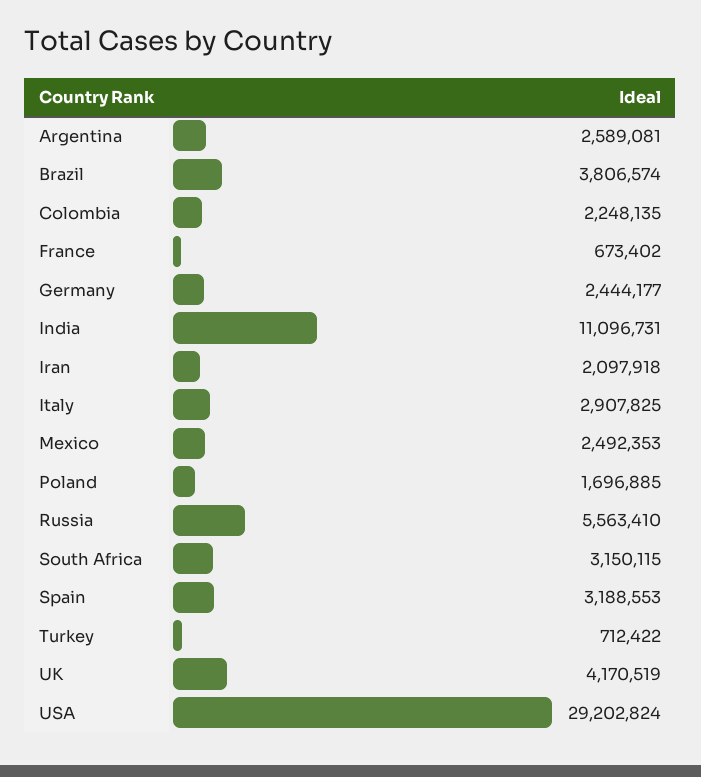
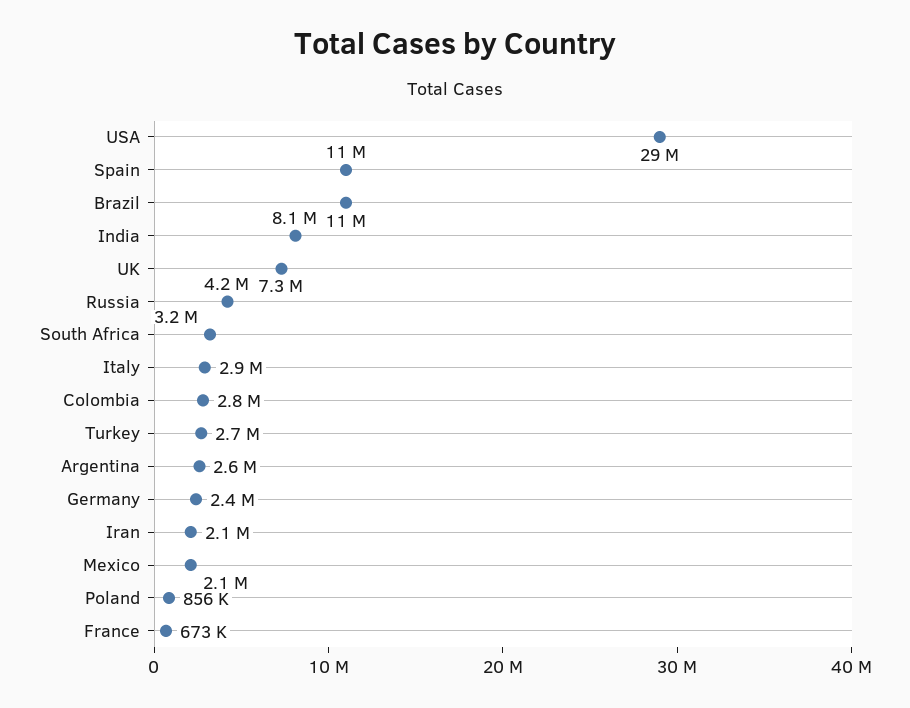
Brazil: 3806574 -> 11000000
Colombia: 2248135 -> 2800000
India: 11096731 -> 8100000
Mexico: 2492353 -> 2100000
Poland: 1696885 -> 856000
Russia: 5563410 -> 4200000
Spain: 3188553 -> 11000000
Turkey: 712422 -> 2700000
UK: 4170519 -> 7300000

